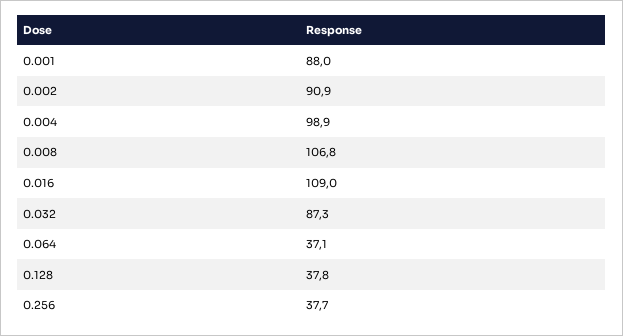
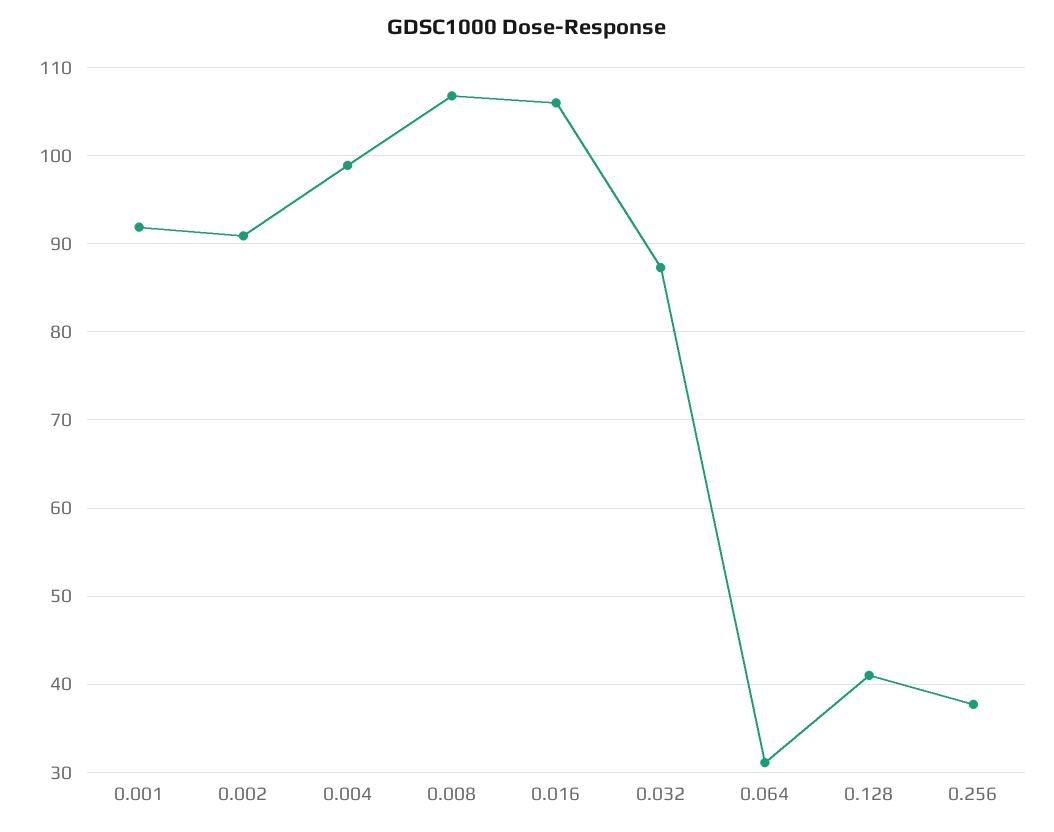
0.001: 88 -> 92
0.016: 109 -> 106
0.064: 37.1 -> 31
0.128: 37.8 -> 41

